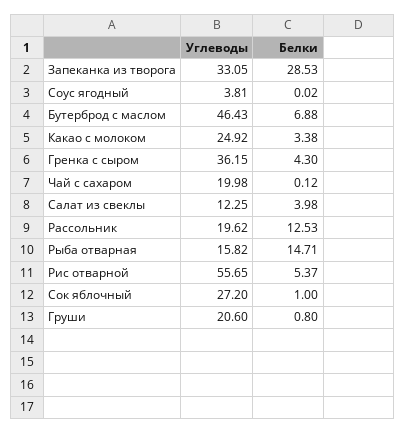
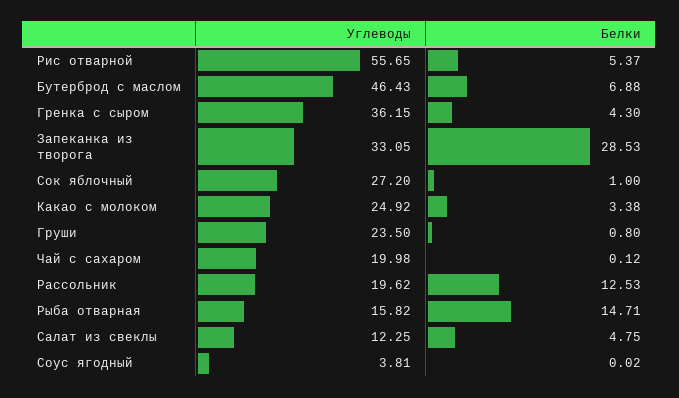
Белки, Салат из свеклы: 3.98 -> 4.75
Углеводы, Груши: 20.6 -> 23.5

